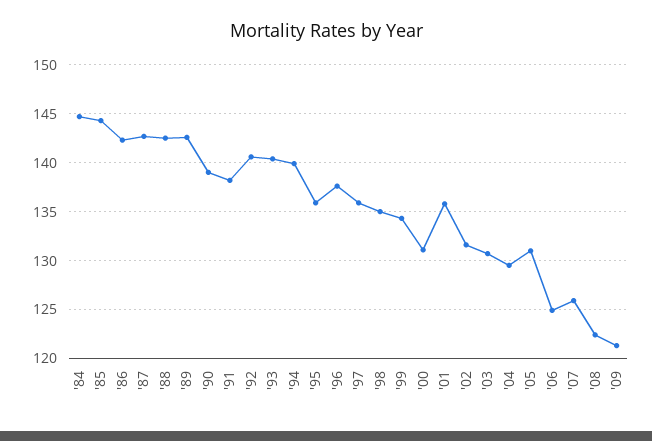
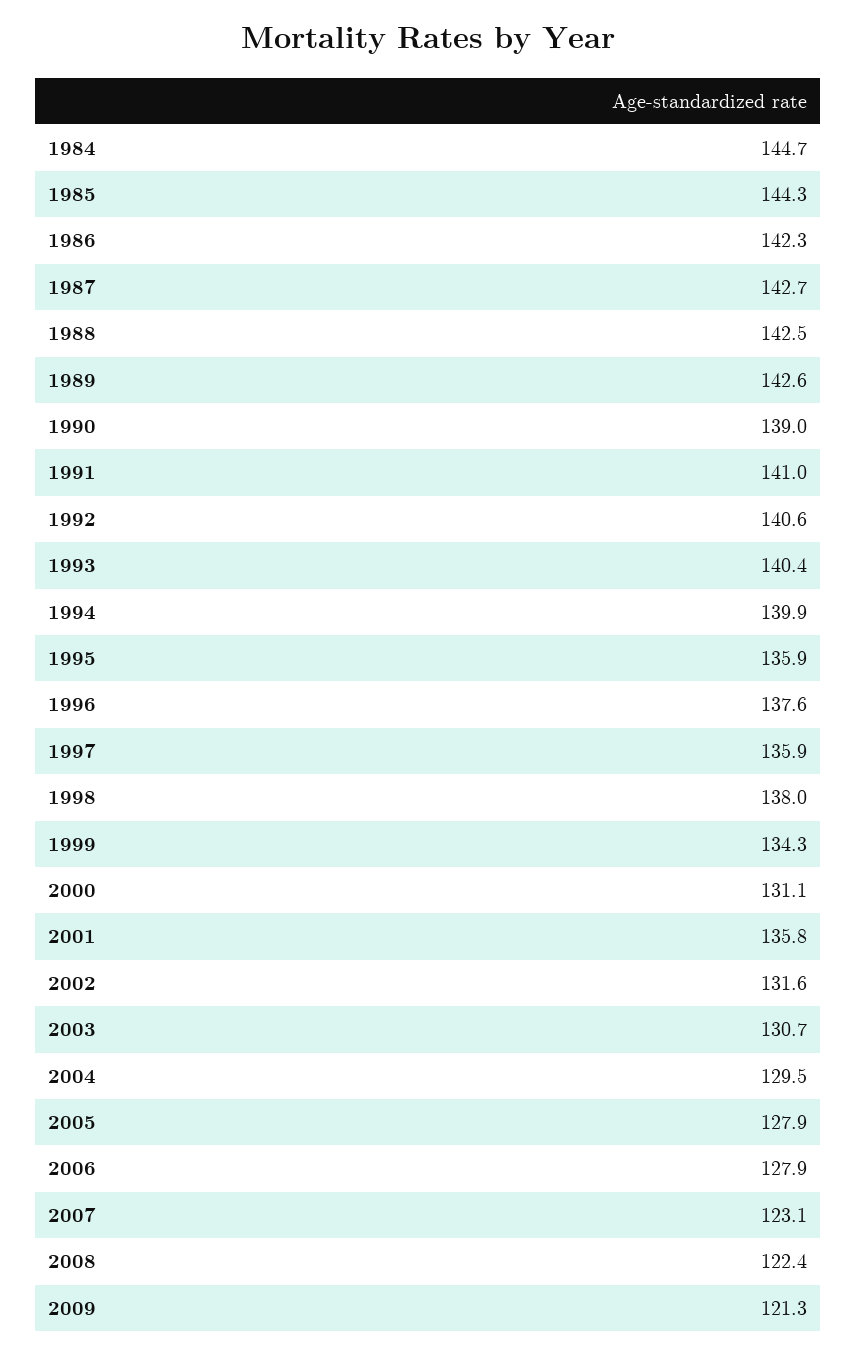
'91: 138 -> 141
'98: 135 -> 138
'05: 131 -> 127.9
'06: 125 -> 127.9
'07: 126 -> 123.1

